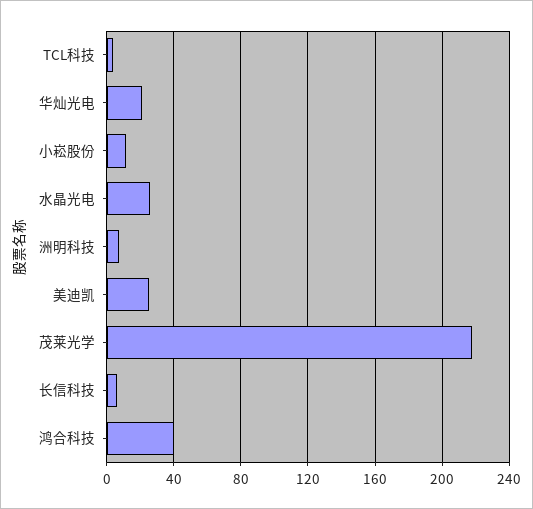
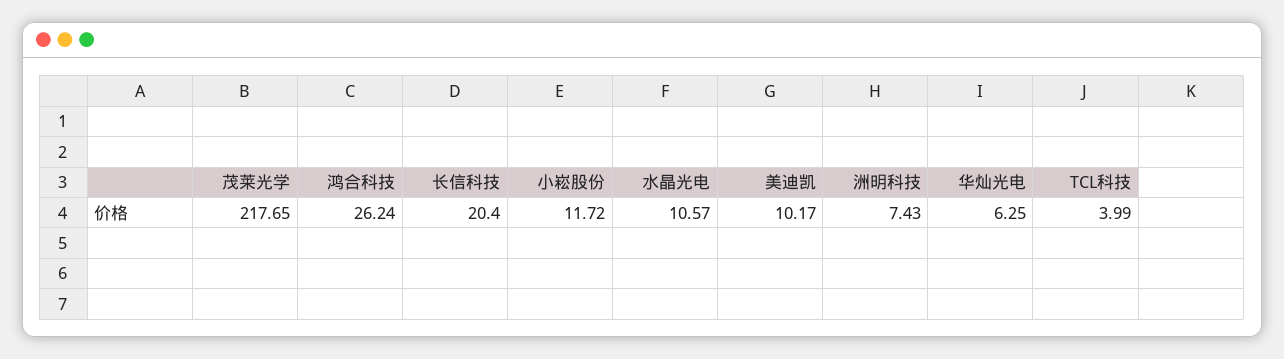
华灿光电: 20 -> 6.25
水晶光电: 25 -> 10.57
美迪凯: 25 -> 10.17
长信科技: 5 -> 20.4
鸿合科技: 40 -> 26.24

